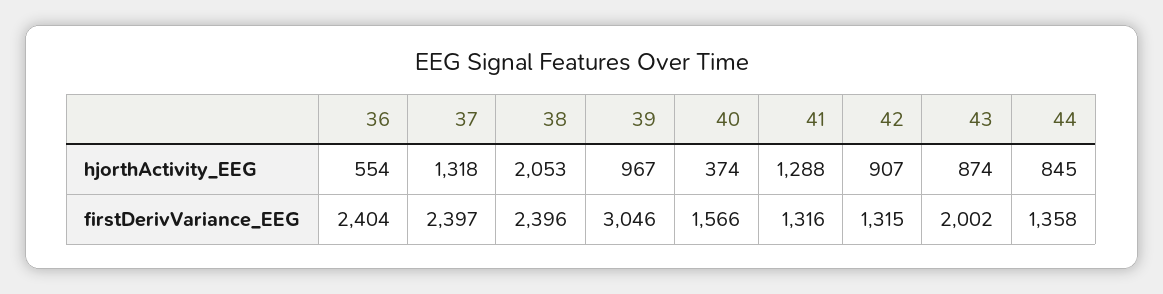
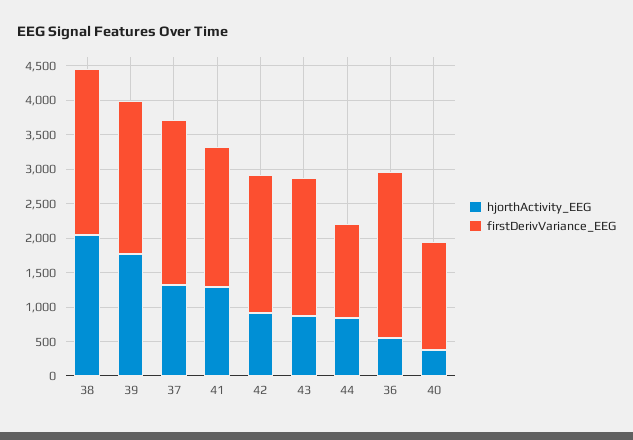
hjorthActivity_EEG, 39: 967 -> 1750
firstDerivVariance_EEG, 39: 3046 -> 2250
firstDerivVariance_EEG, 41: 1316 -> 2000
firstDerivVariance_EEG, 42: 1315 -> 2000

